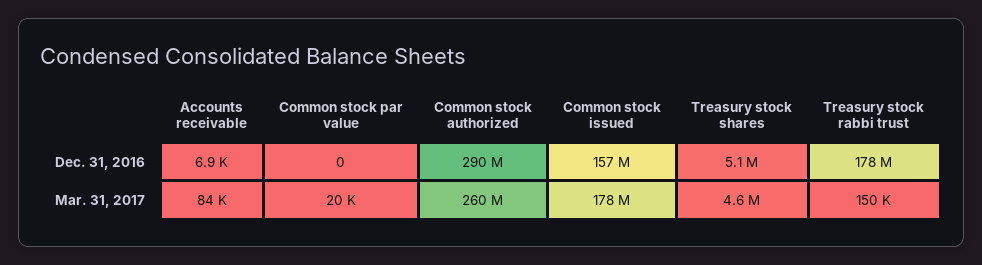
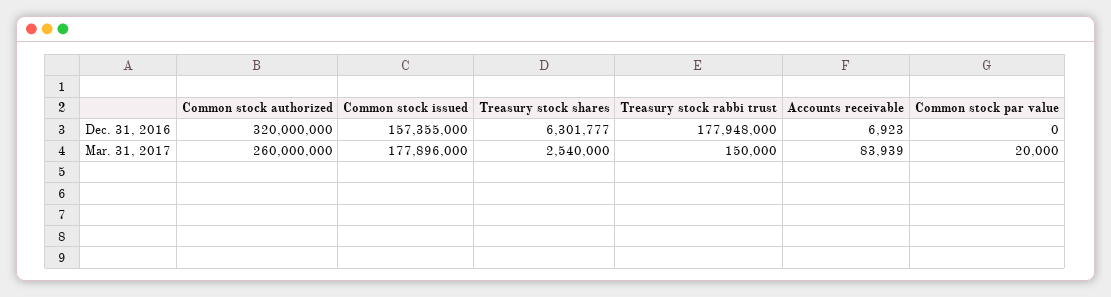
Common stock authorized, Dec. 31, 2016: 290000000 -> 320000000
Treasury stock shares, Dec. 31, 2016: 5100000 -> 6301777
Treasury stock shares, Mar. 31, 2017: 4600000 -> 2540000

